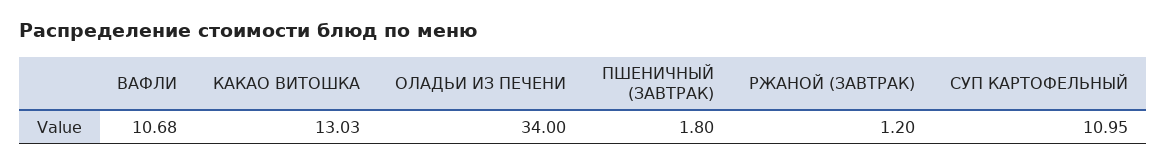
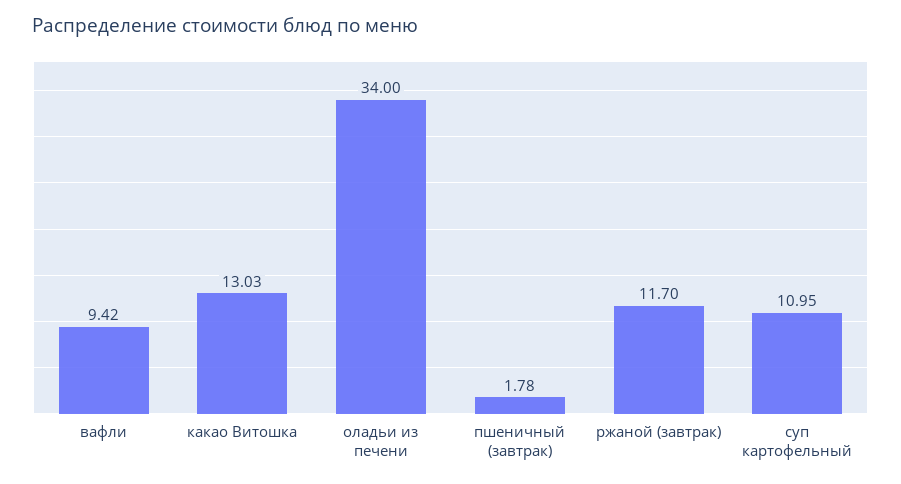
ВАФЛИ: 10.68 -> 9.42
ПШЕНИЧНЫЙ (ЗАВТРАК): 1.8 -> 1.78
РЖАНОЙ (ЗАВТРАК): 1.2 -> 11.7

